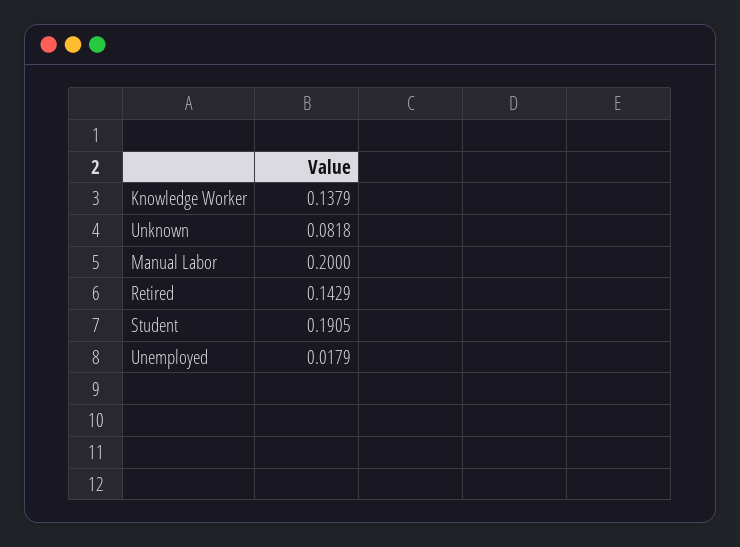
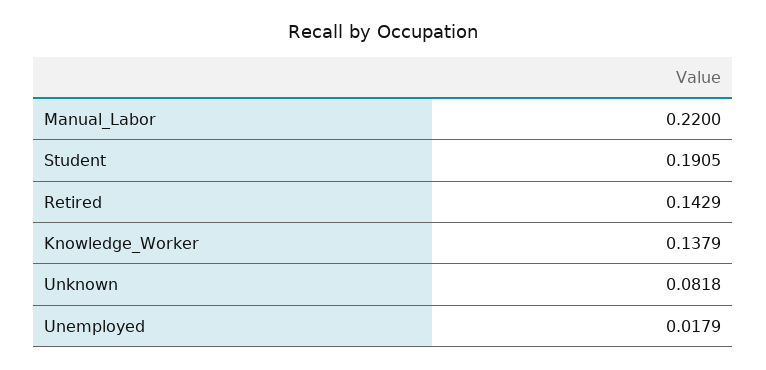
Manual Labor: 0.2 -> 0.22

